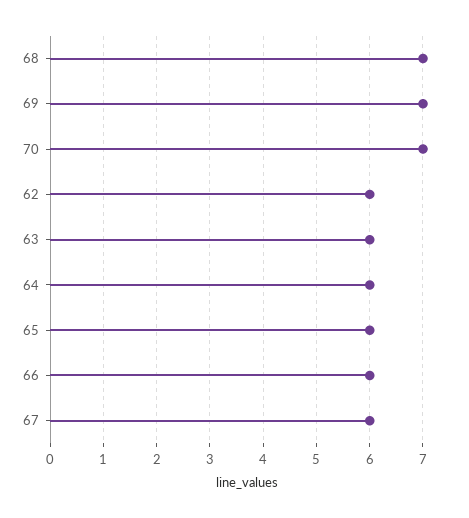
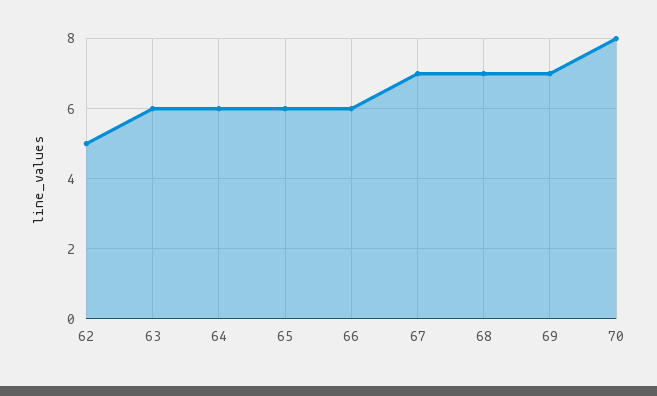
70: 7 -> 8
62: 6 -> 5
67: 6 -> 7

